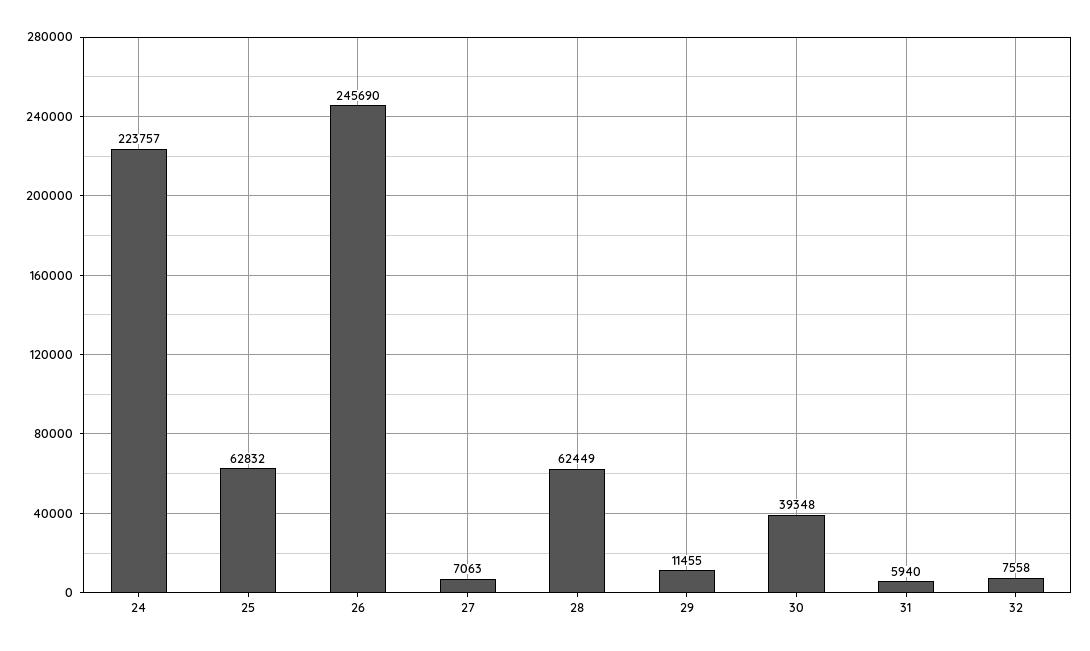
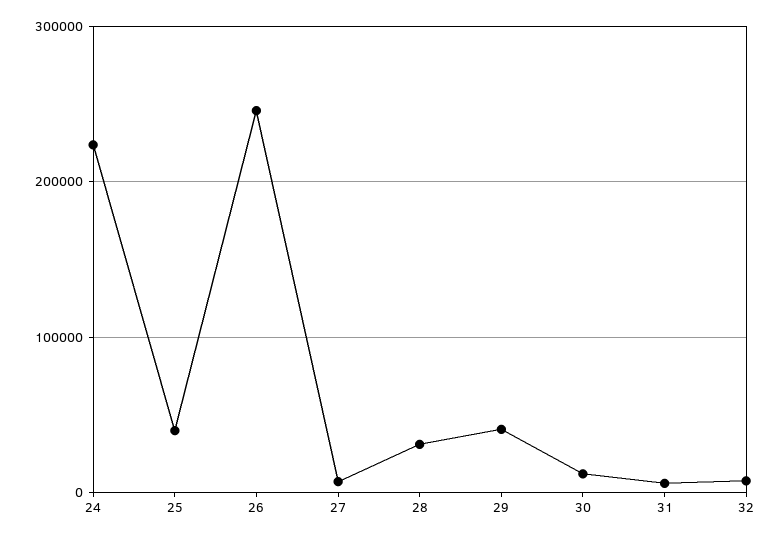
25: 62832 -> 40000
28: 62449 -> 30000
29: 11455 -> 40000
30: 39348 -> 10000

